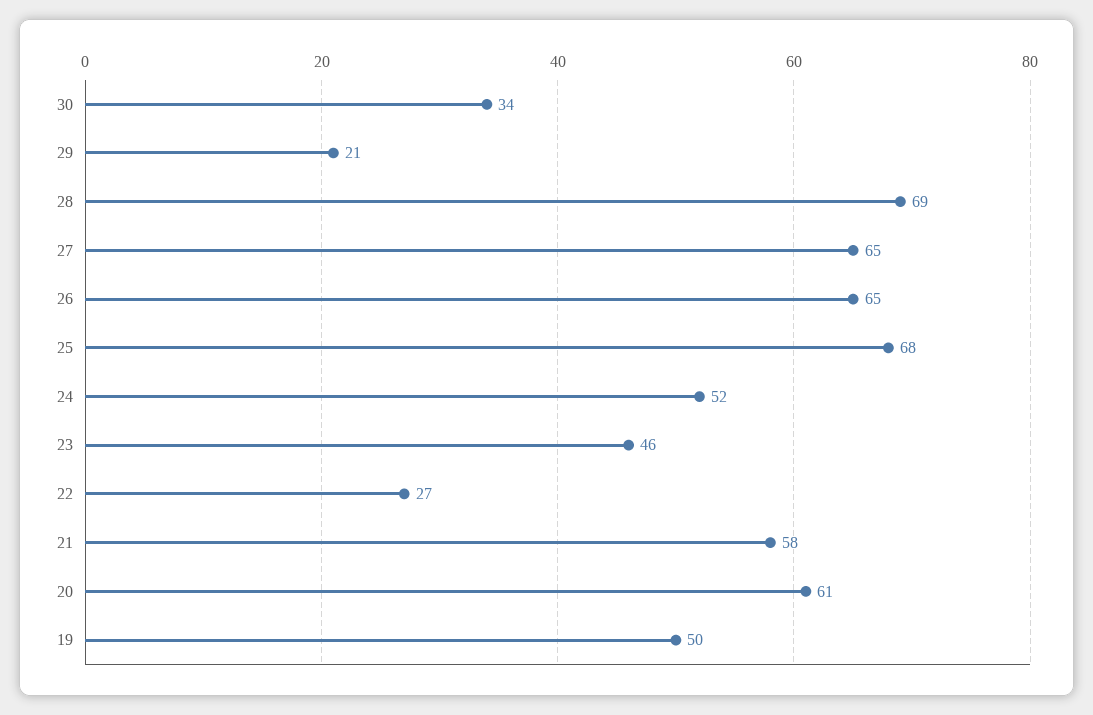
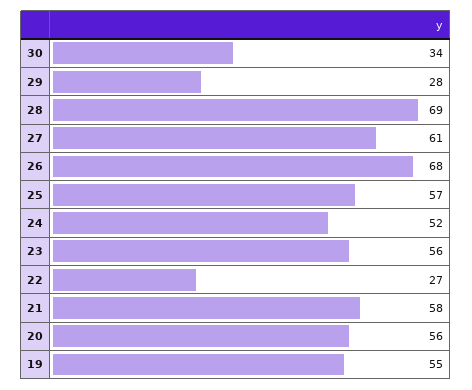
29: 21 -> 28
27: 65 -> 61
26: 65 -> 68
25: 68 -> 57
23: 46 -> 56
20: 61 -> 56
19: 50 -> 55

